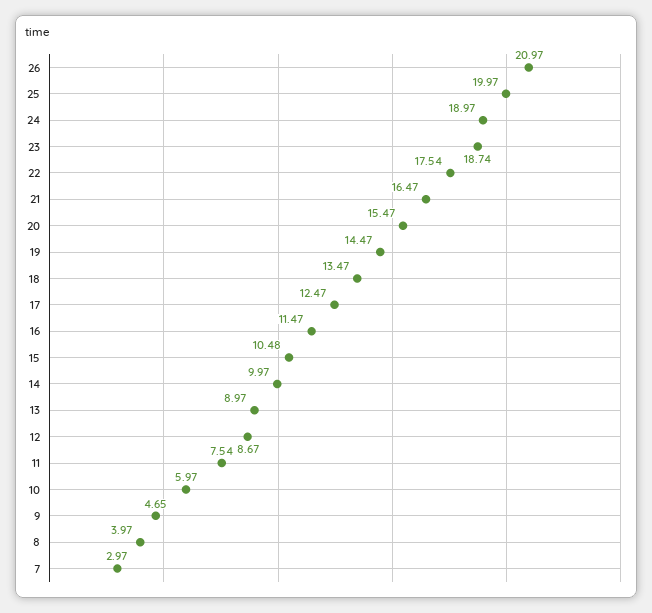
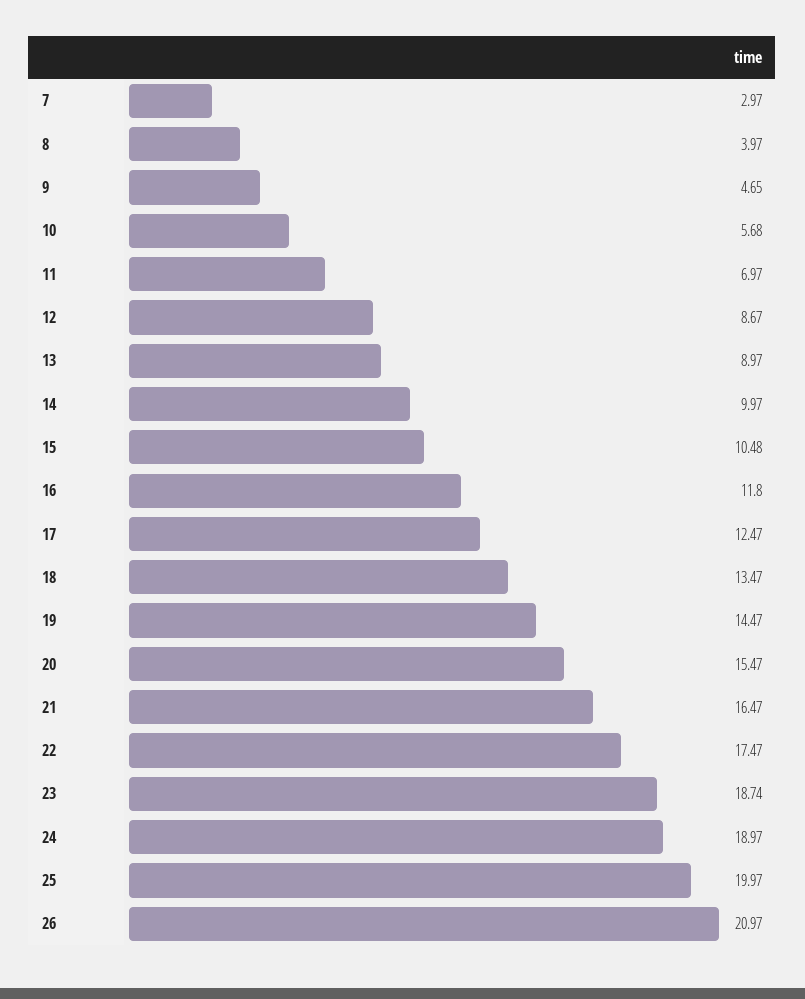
22: 17.54 -> 17.47
16: 11.47 -> 11.8
11: 7.54 -> 6.97
10: 5.97 -> 5.68

